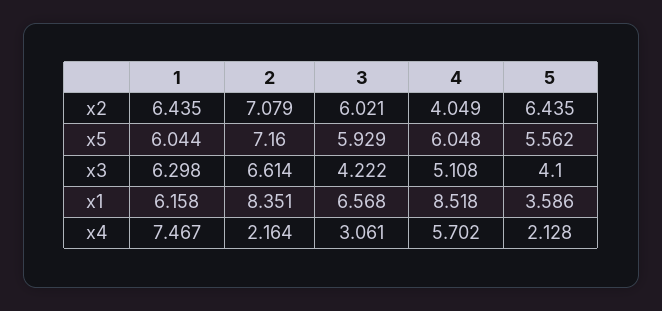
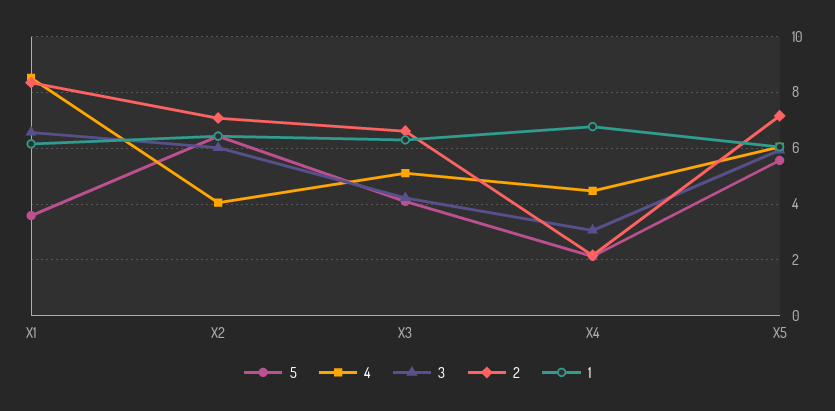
1, x4: 7.467 -> 6.75
4, x4: 5.702 -> 4.5

